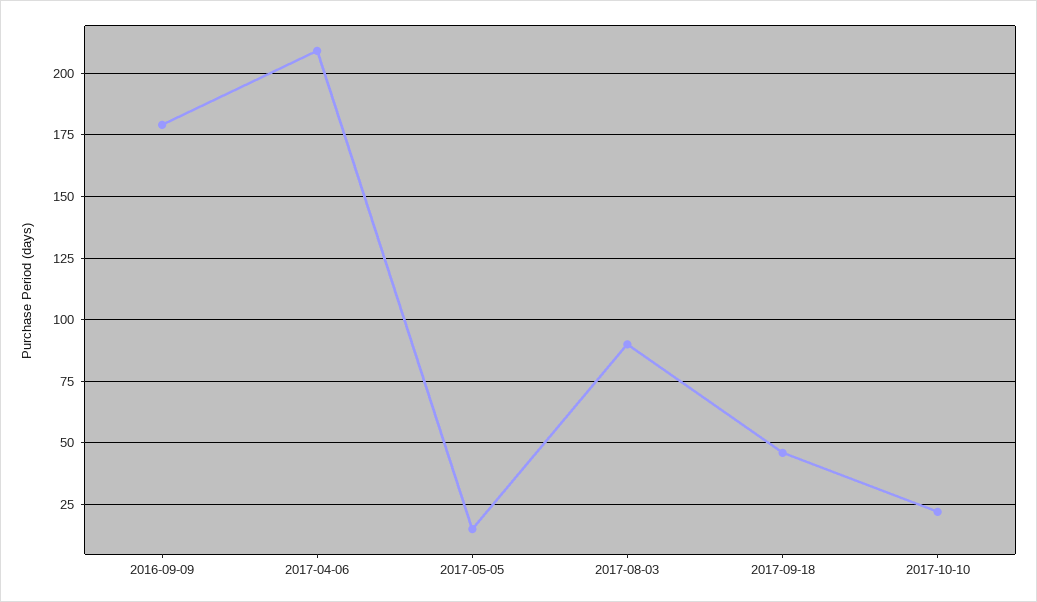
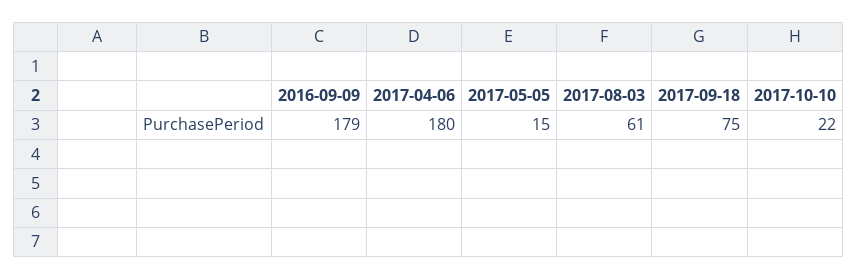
2017-04-06: 210 -> 180
2017-08-03: 90 -> 61
2017-09-18: 45 -> 75

